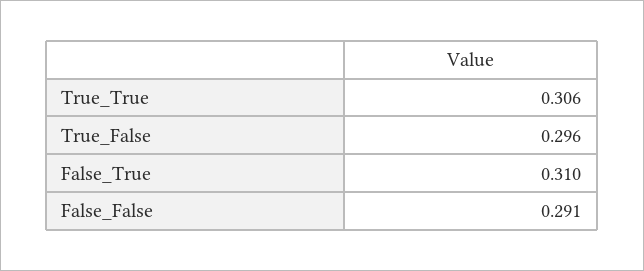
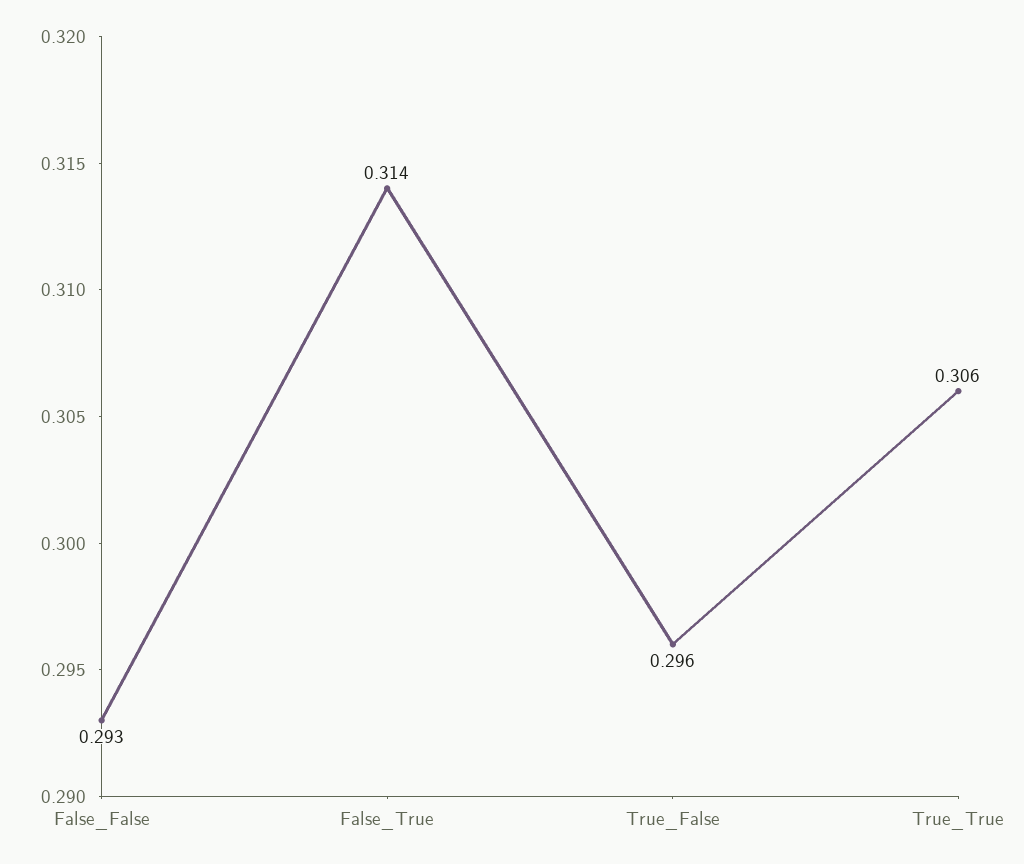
False_True: 0.31 -> 0.314
False_False: 0.291 -> 0.293

